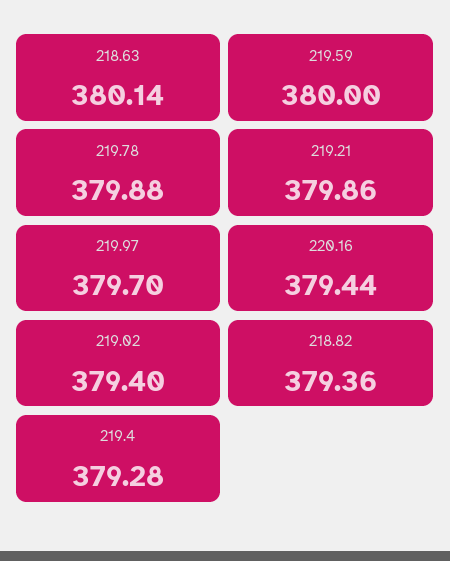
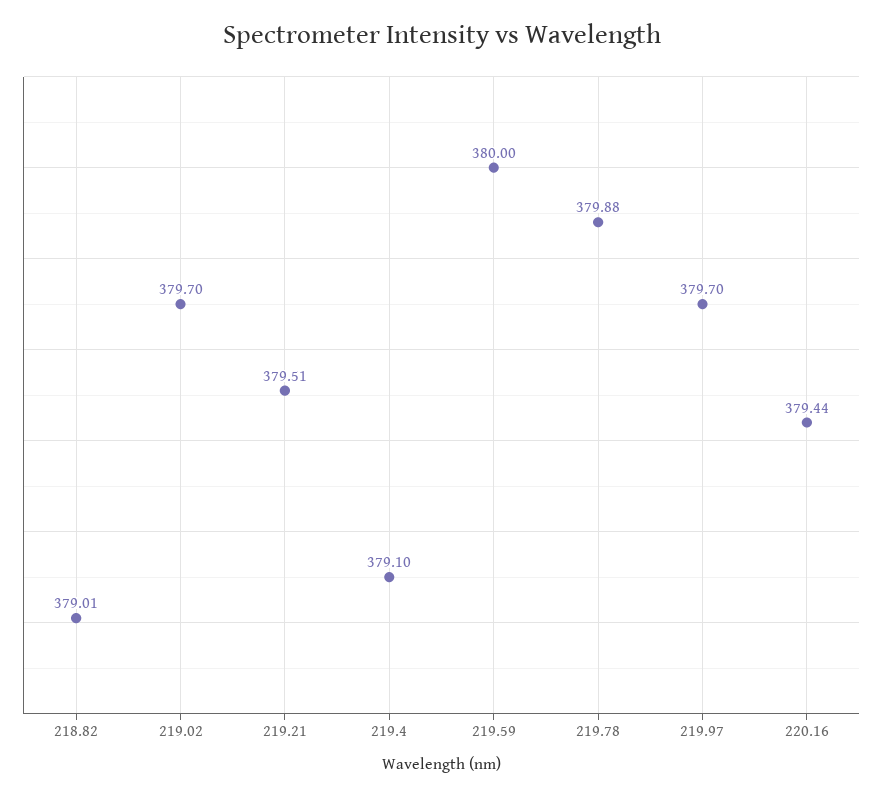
218.63: 380.14 -> none
219.21: 379.86 -> 379.51
219.02: 379.4 -> 379.7
218.82: 379.36 -> 379.01
219.4: 379.28 -> 379.1

